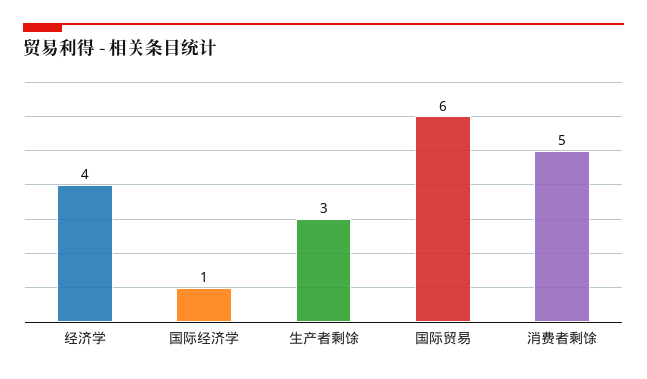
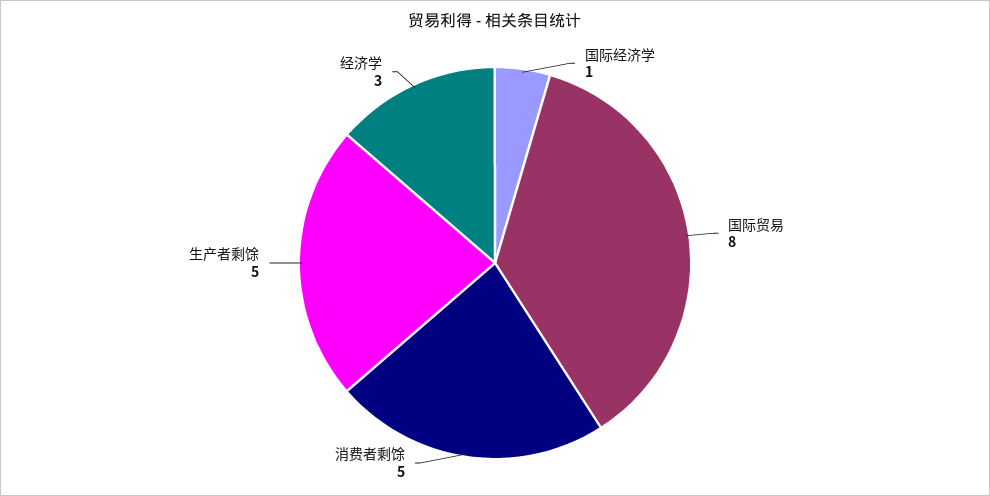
经济学: 4 -> 3
生产者剩馀: 3 -> 5
国际贸易: 6 -> 8

